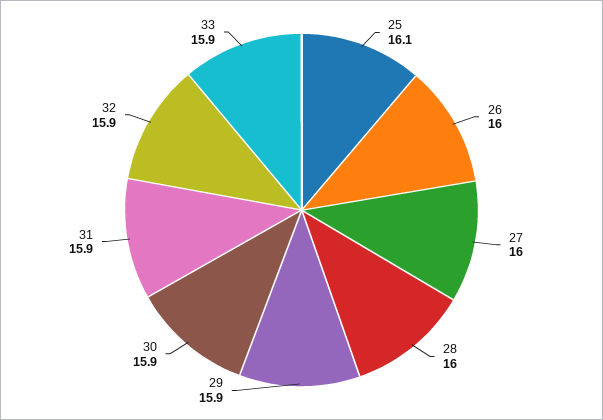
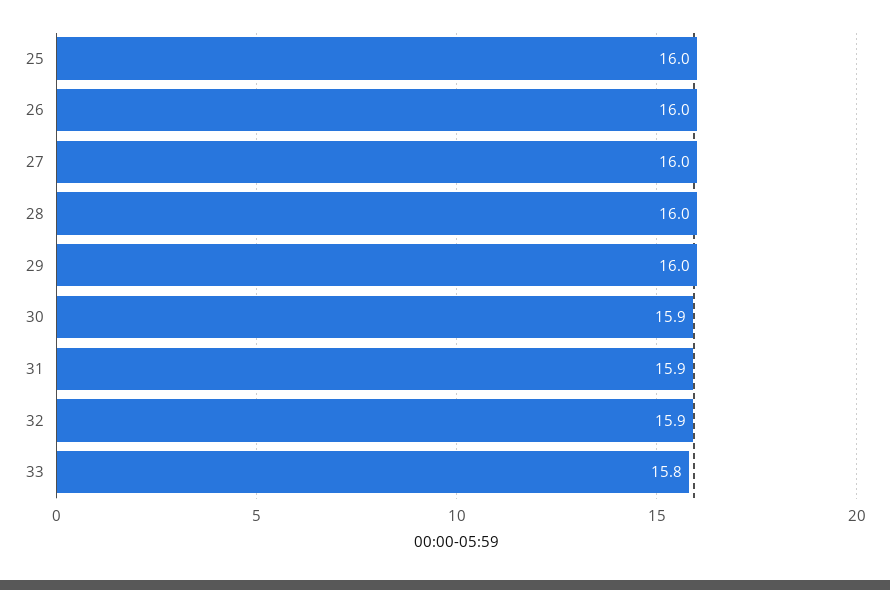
25: 16.1 -> 16
29: 15.9 -> 16
33: 15.9 -> 15.8

